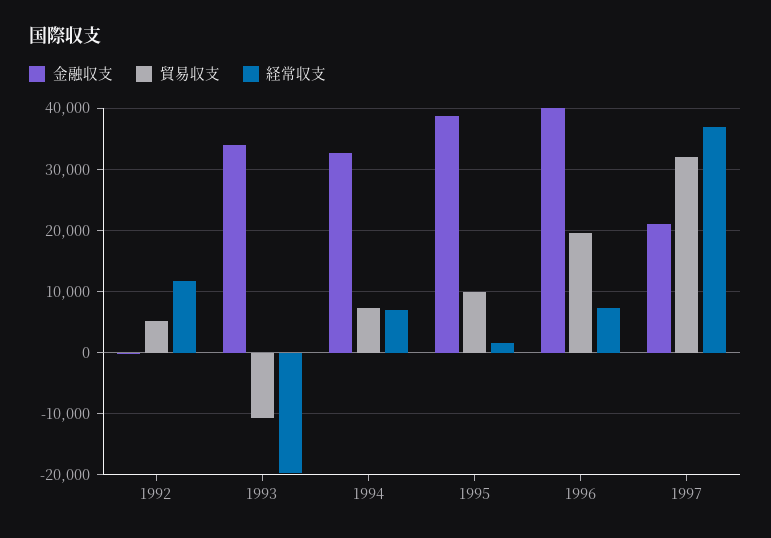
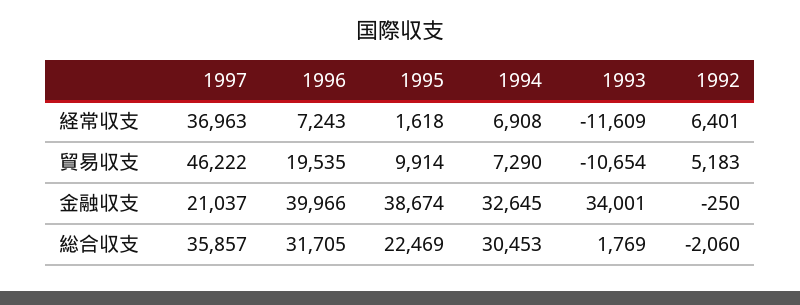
経常収支, 1992: 12000 -> 6401
経常収支, 1993: -20000 -> -11609
貿易収支, 1997: 32000 -> 46222
総合収支, 1997: none -> 35857
総合収支, 1996: none -> 31705
総合収支, 1995: none -> 22469
総合収支, 1994: none -> 30453
総合収支, 1993: none -> 1769
総合収支, 1992: none -> -2060

